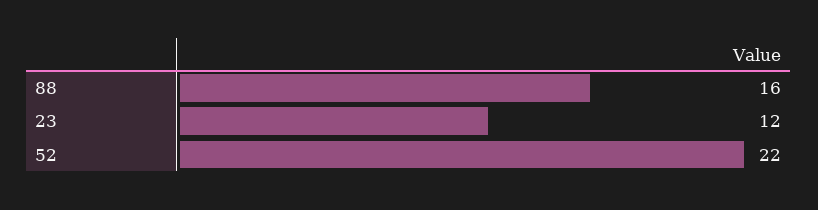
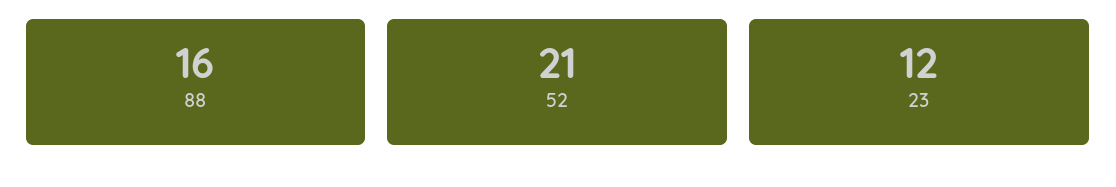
52: 22 -> 21

